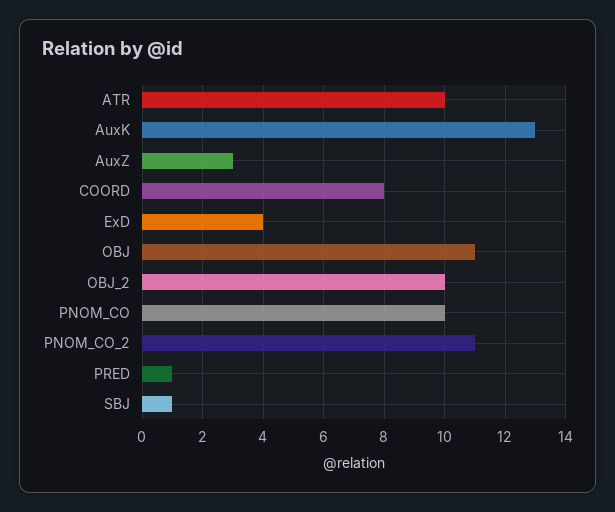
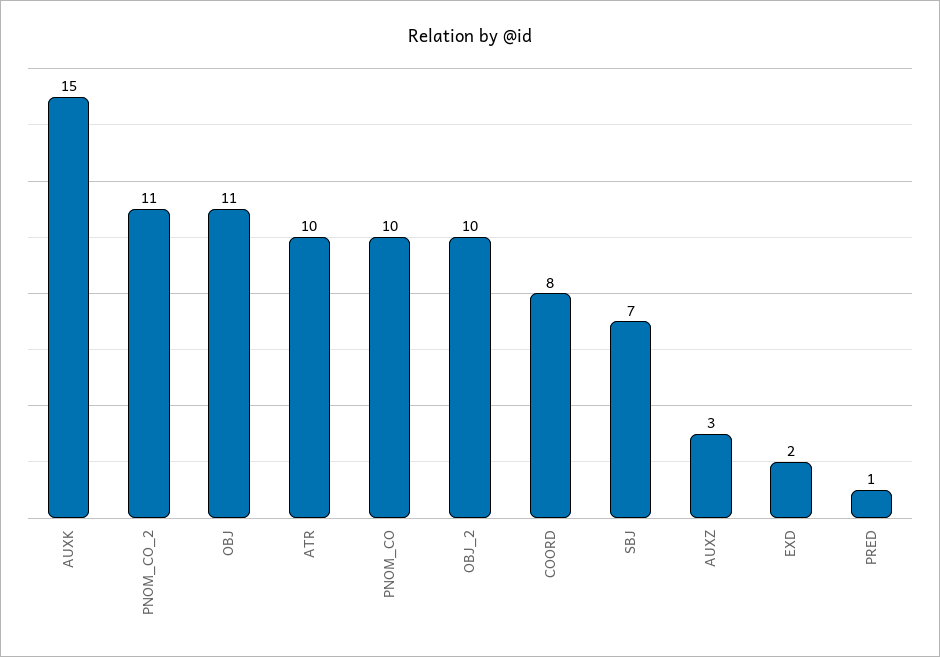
AuxK: 13 -> 15
ExD: 4 -> 2
SBJ: 1 -> 7

